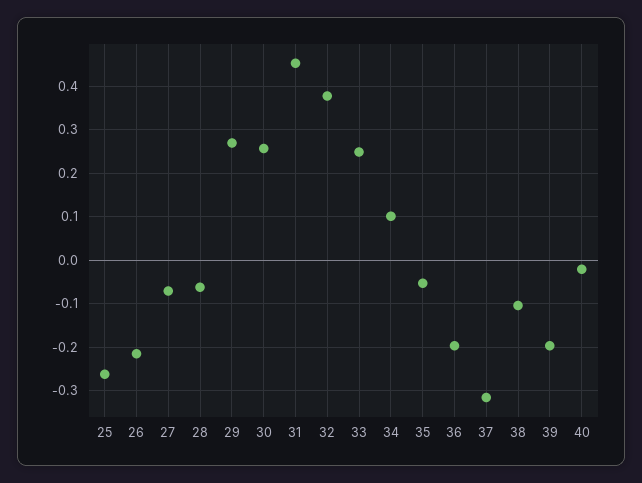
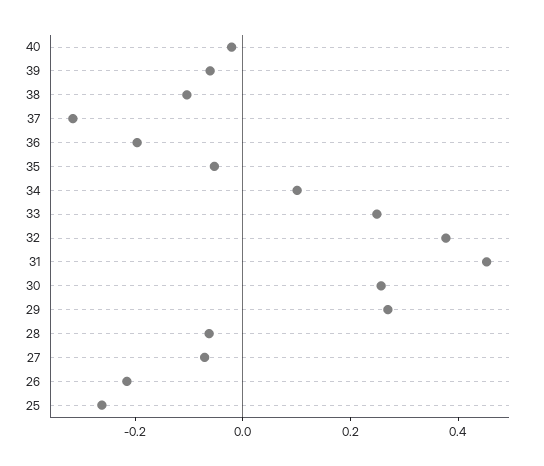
39: -0.2 -> -0.05

